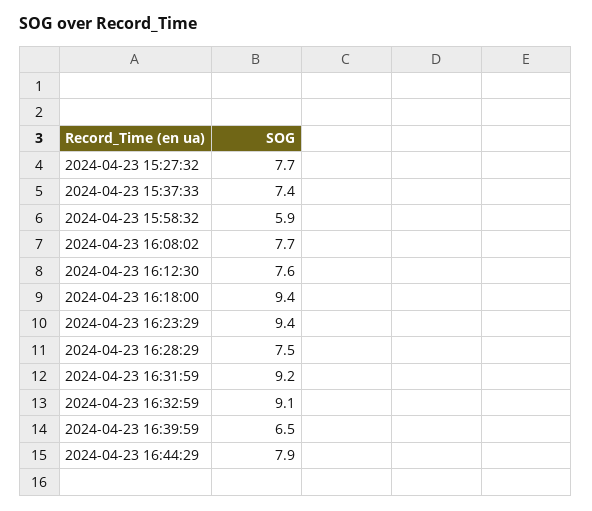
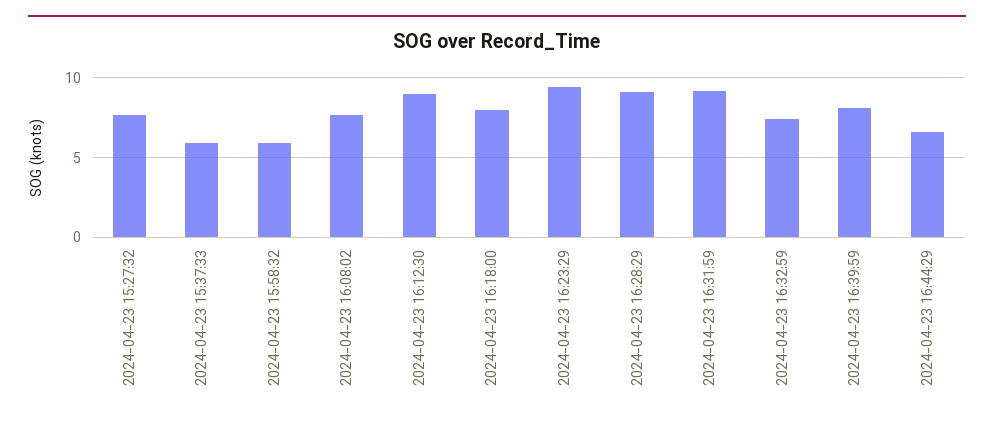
2024-04-23 15:37:33: 7.4 -> 6
2024-04-23 16:12:30: 7.6 -> 9
2024-04-23 16:18:00: 9.4 -> 8
2024-04-23 16:28:29: 7.5 -> 9
2024-04-23 16:32:59: 9.1 -> 7.5
2024-04-23 16:39:59: 6.5 -> 8
2024-04-23 16:44:29: 7.9 -> 6.5

